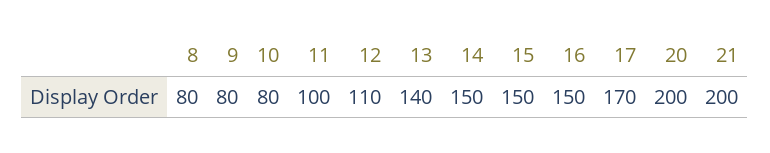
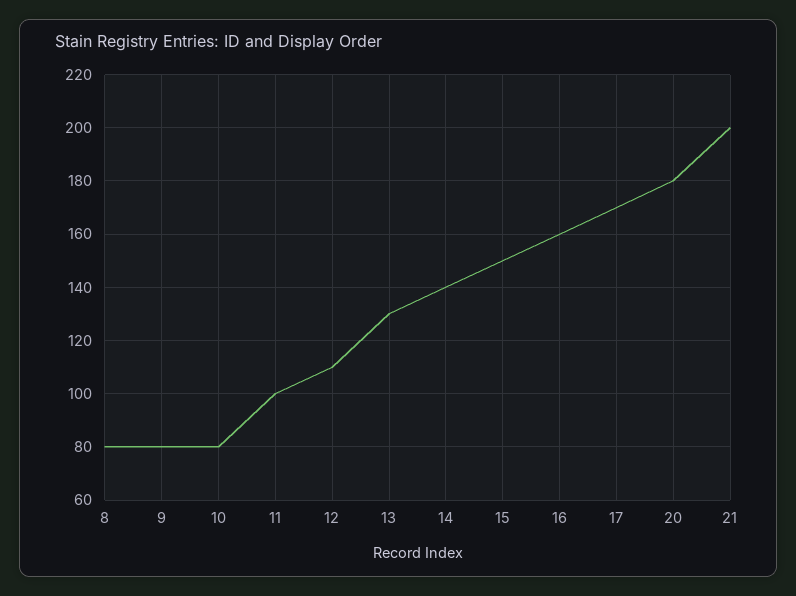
13: 140 -> 130
14: 150 -> 140
16: 150 -> 160
20: 200 -> 180

